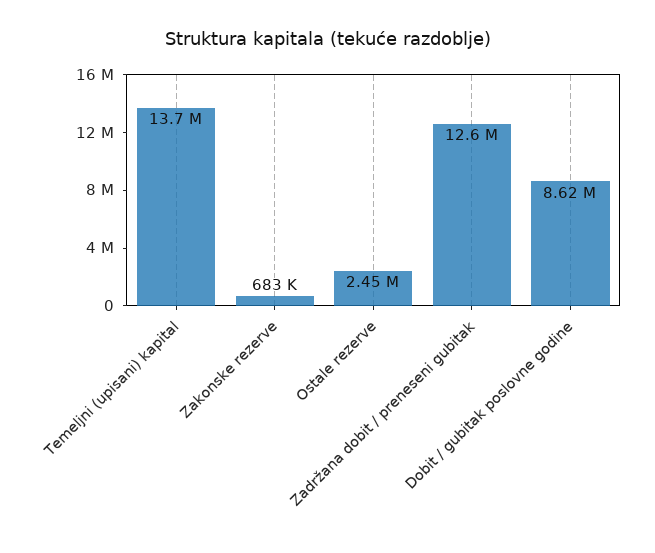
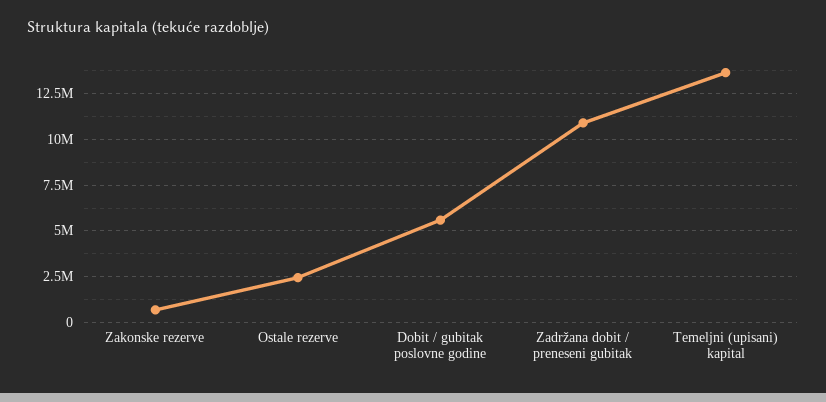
Zadržana dobit / preneseni gubitak: 12600000 -> 11000000
Dobit / gubitak poslovne godine: 8620000 -> 5500000

